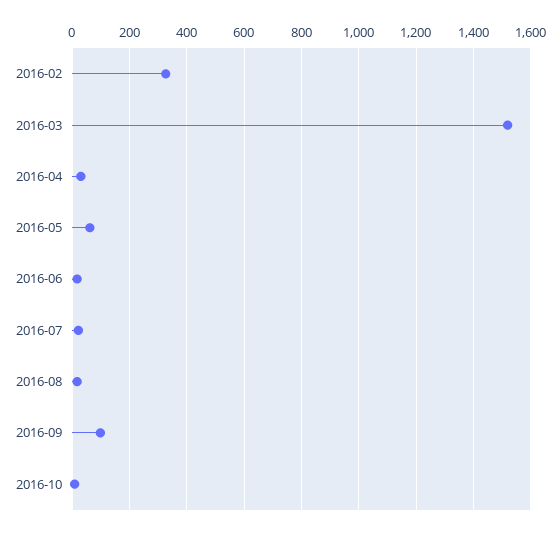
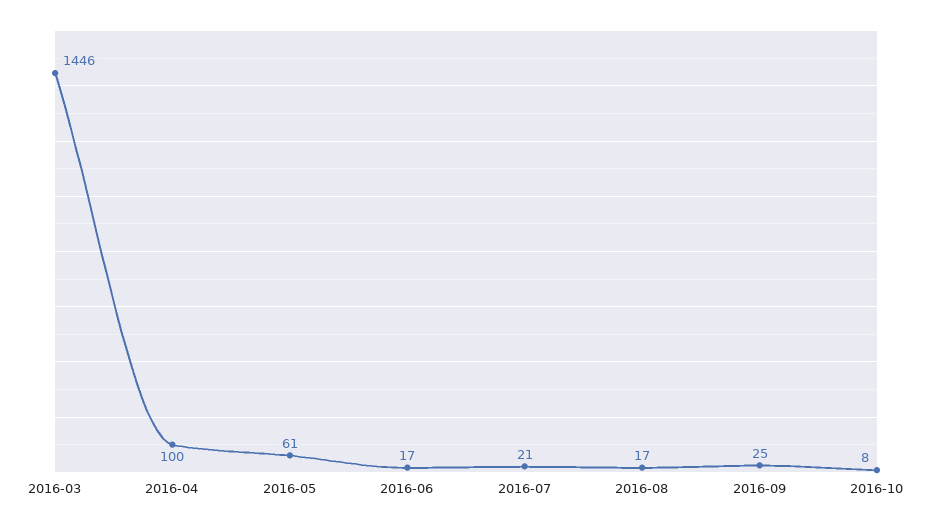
2016-02: 325 -> none
2016-03: 1525 -> 1446
2016-04: 25 -> 100
2016-09: 100 -> 25

